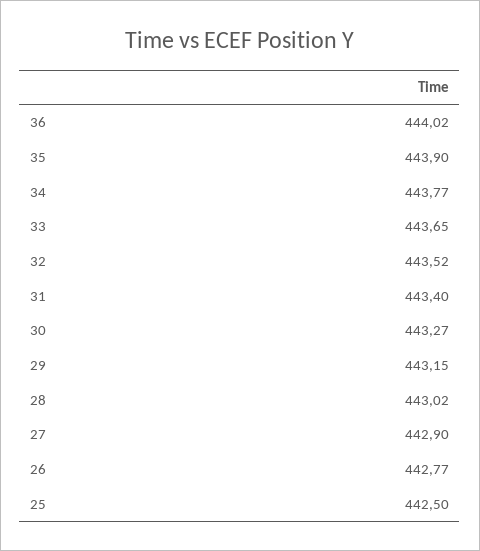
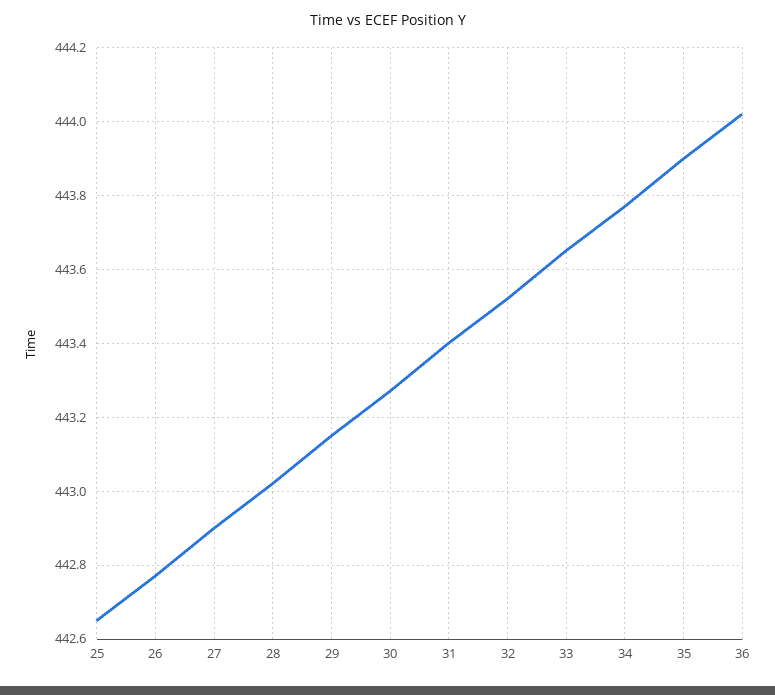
25: 442.5 -> 442.65

